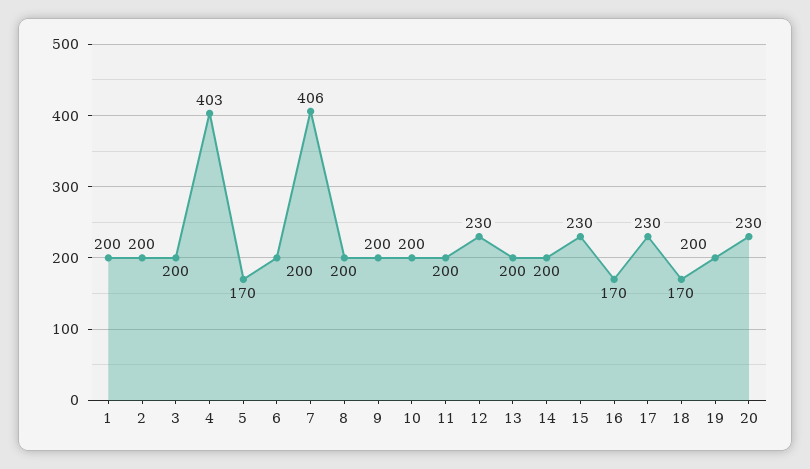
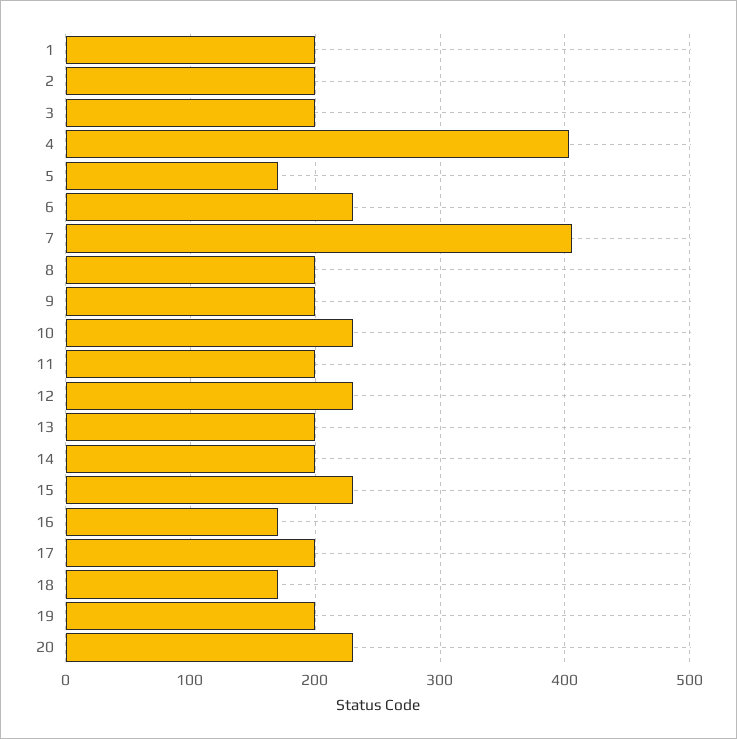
6: 200 -> 230
10: 200 -> 230
17: 230 -> 200

